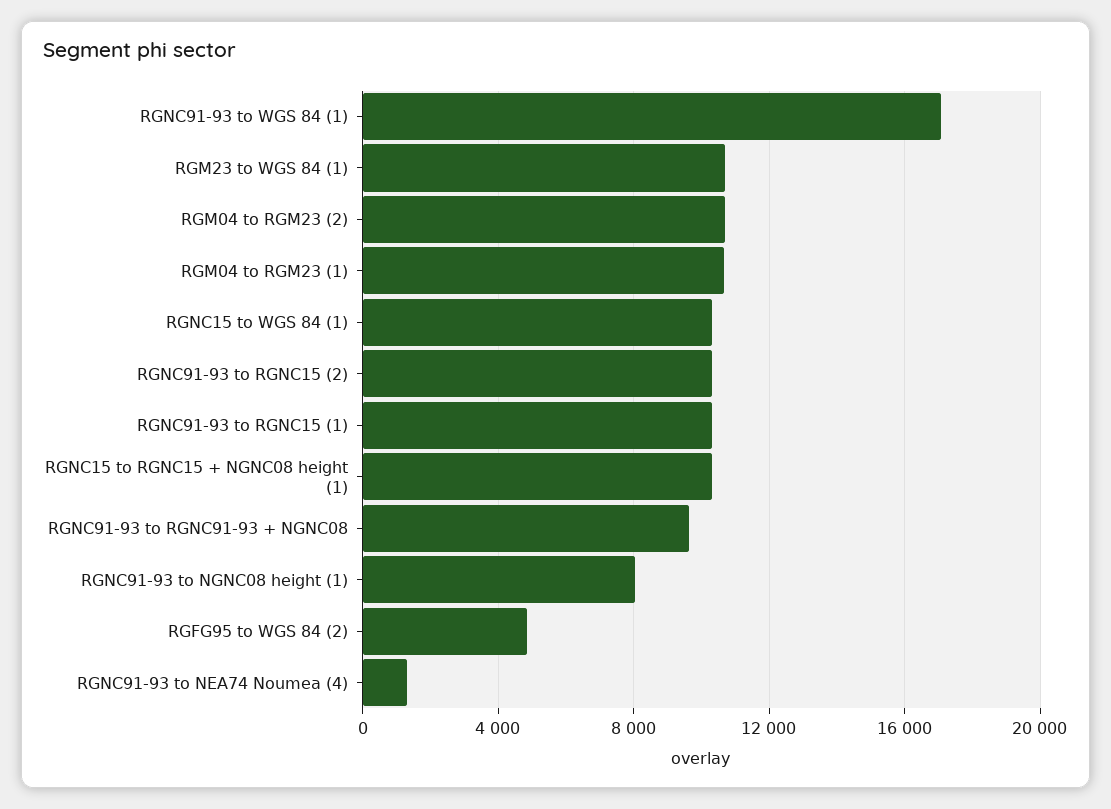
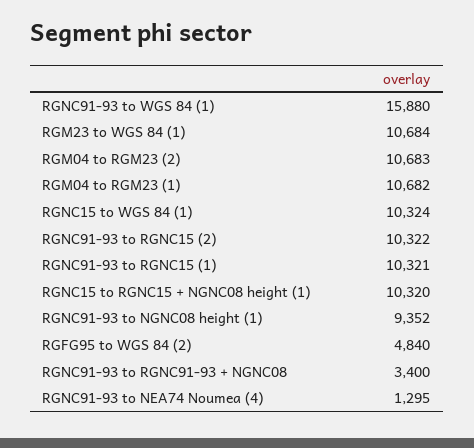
RGNC91-93 to WGS 84 (1): 17000 -> 15880
RGNC91-93 to RGNC91-93 + NGNC08: 9500 -> 3400
RGNC91-93 to NGNC08 height (1): 8000 -> 9352

